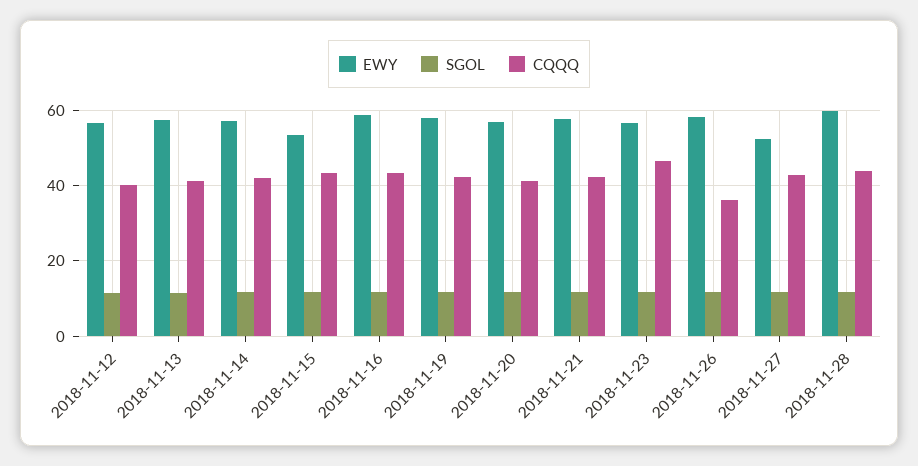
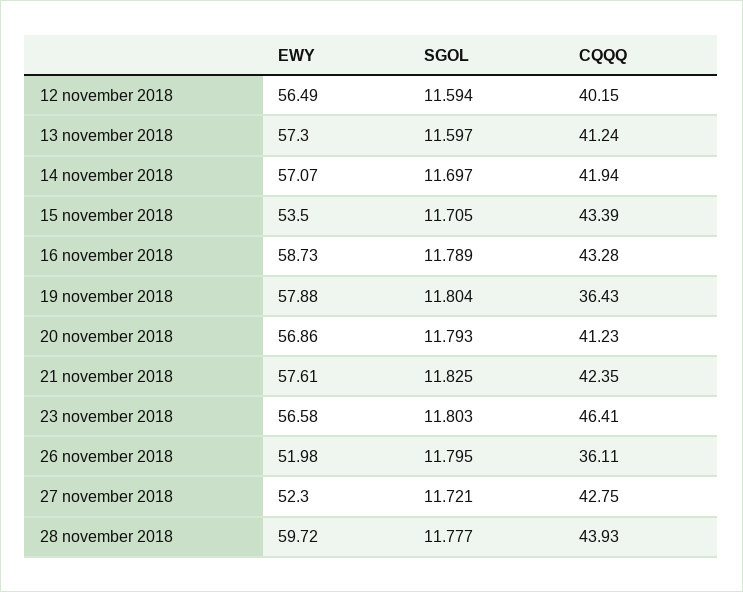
CQQQ, 2018-11-19: 42 -> 36.43
EWY, 2018-11-26: 58 -> 51.98

